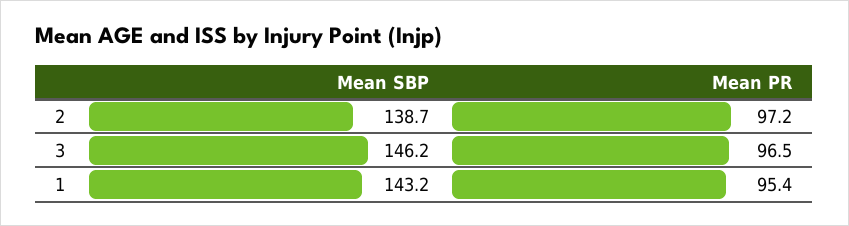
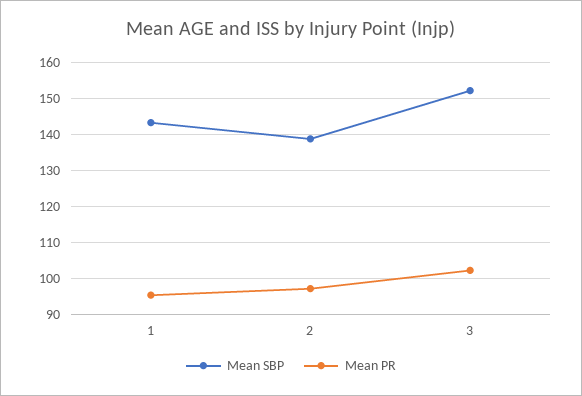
Mean SBP, 3: 146.2 -> 152
Mean PR, 3: 96.5 -> 102

